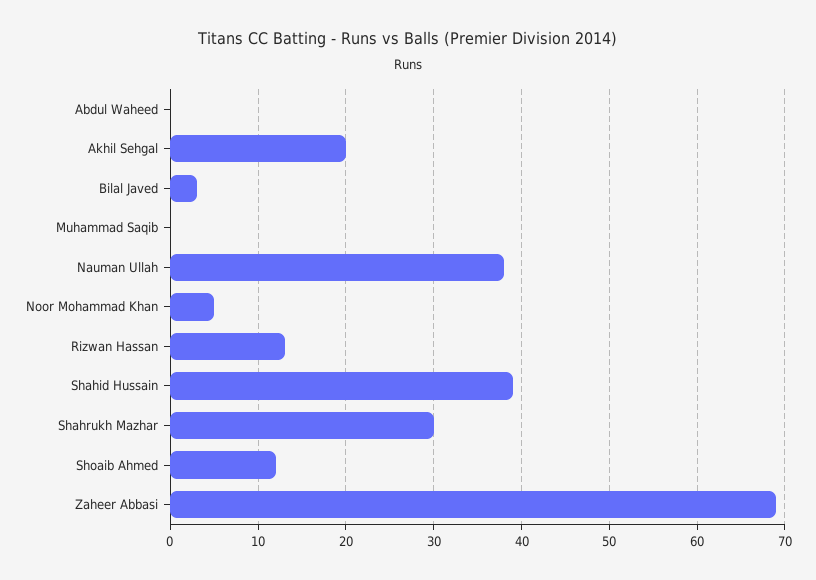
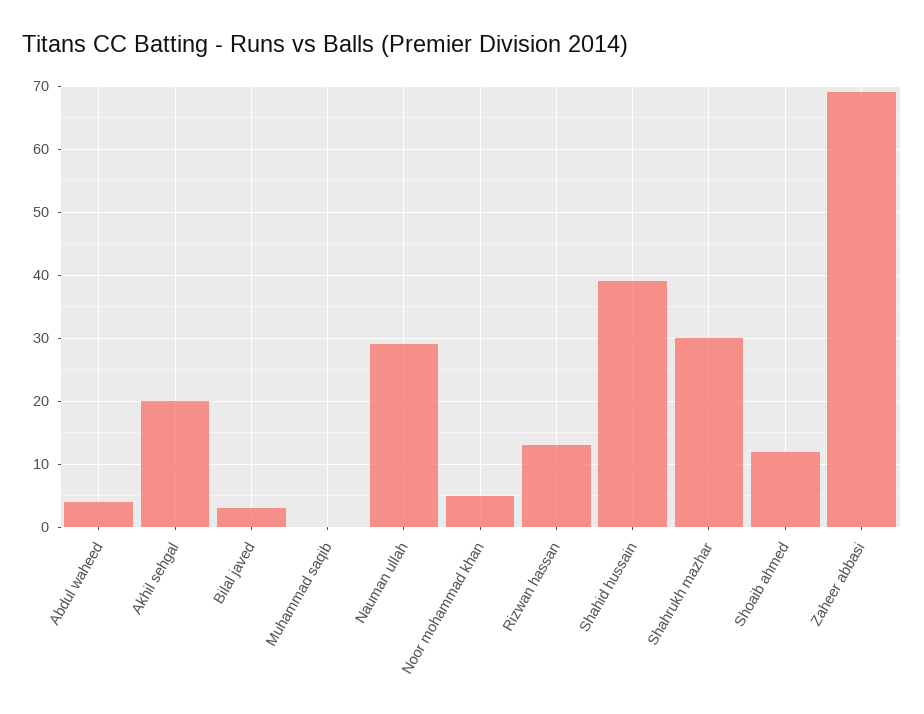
Abdul Waheed: 0 -> 4
Nauman Ullah: 38 -> 29

